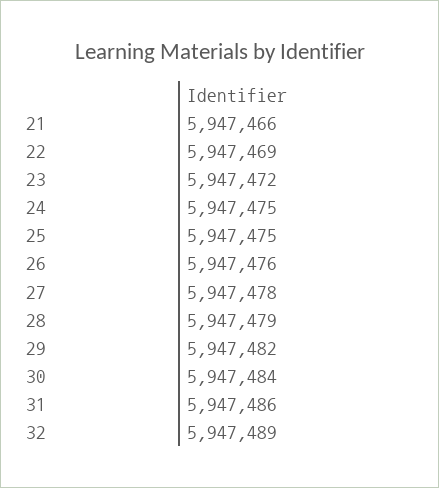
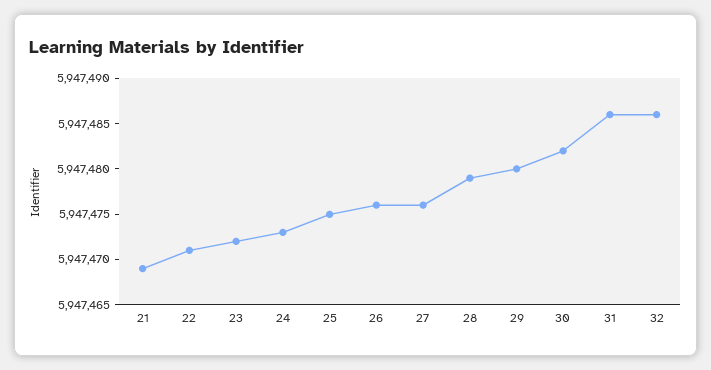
21: 5947466 -> 5947469
22: 5947469 -> 5947471
24: 5947475 -> 5947473
27: 5947478 -> 5947476
29: 5947482 -> 5947480
30: 5947484 -> 5947482
32: 5947489 -> 5947486

